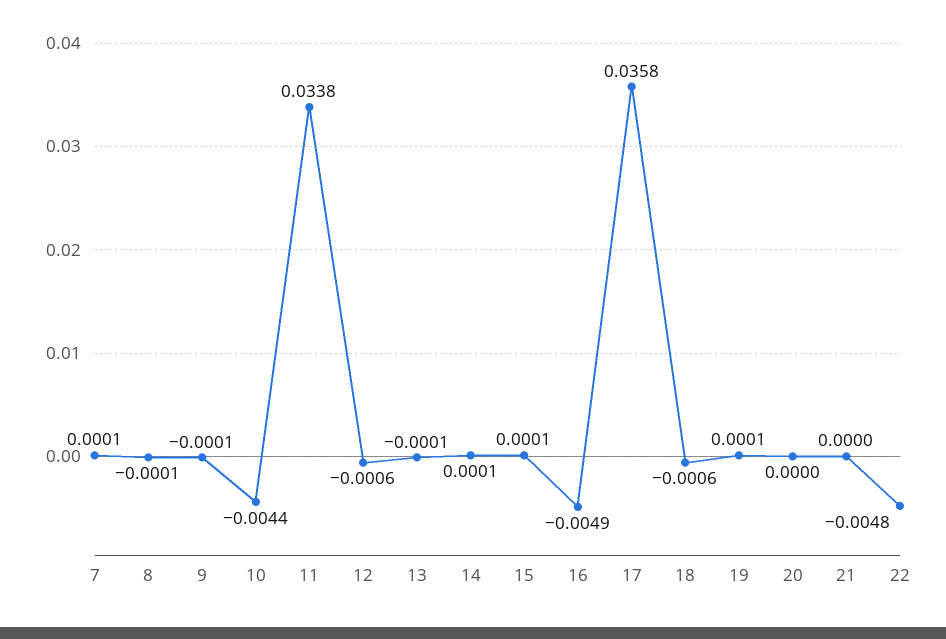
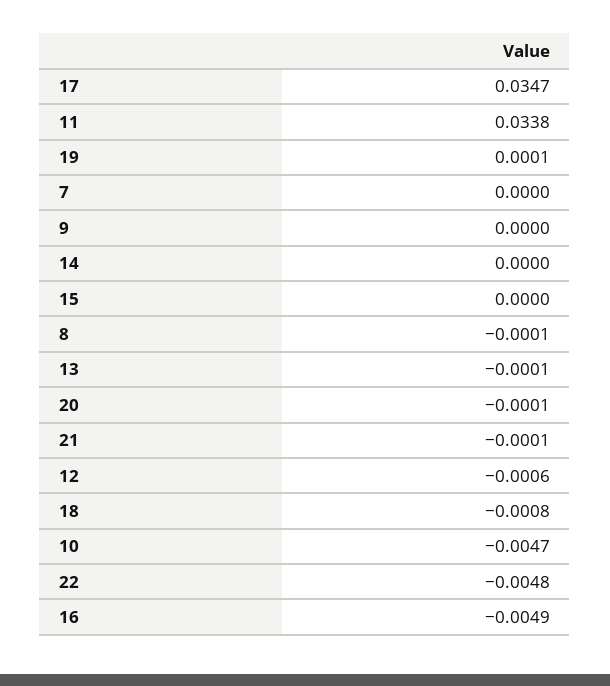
7: 0.0001 -> 0
9: -0.0001 -> 0
10: -0.0044 -> -0.0047
14: 0.0001 -> 0
15: 0.0001 -> 0
17: 0.0358 -> 0.0347
18: -0.0006 -> -0.0008
20: 0 -> -0.0001
21: 0 -> -0.0001

